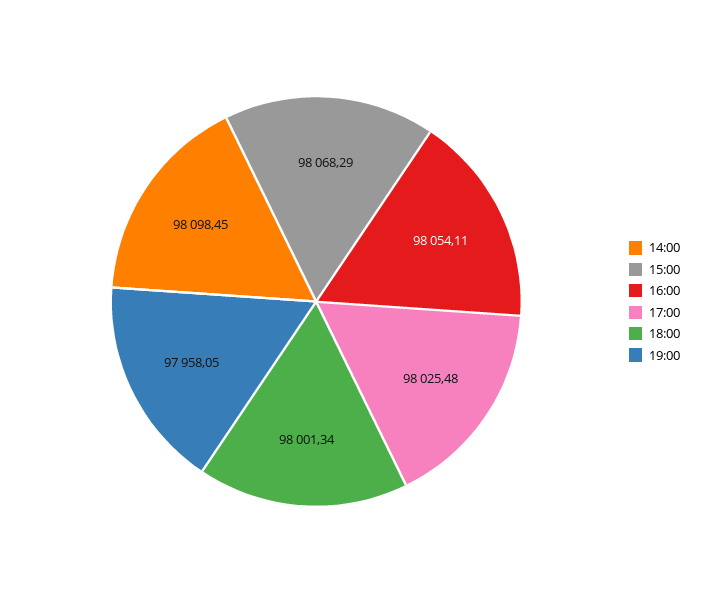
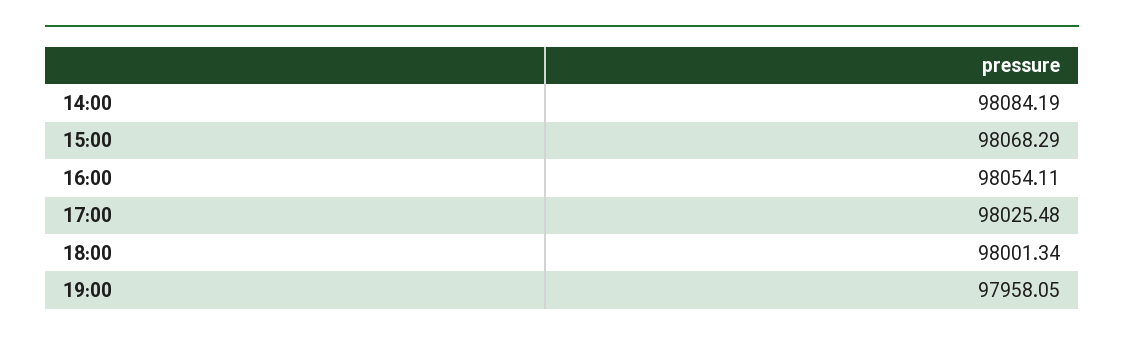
14:00: 98098.45 -> 98084.19

